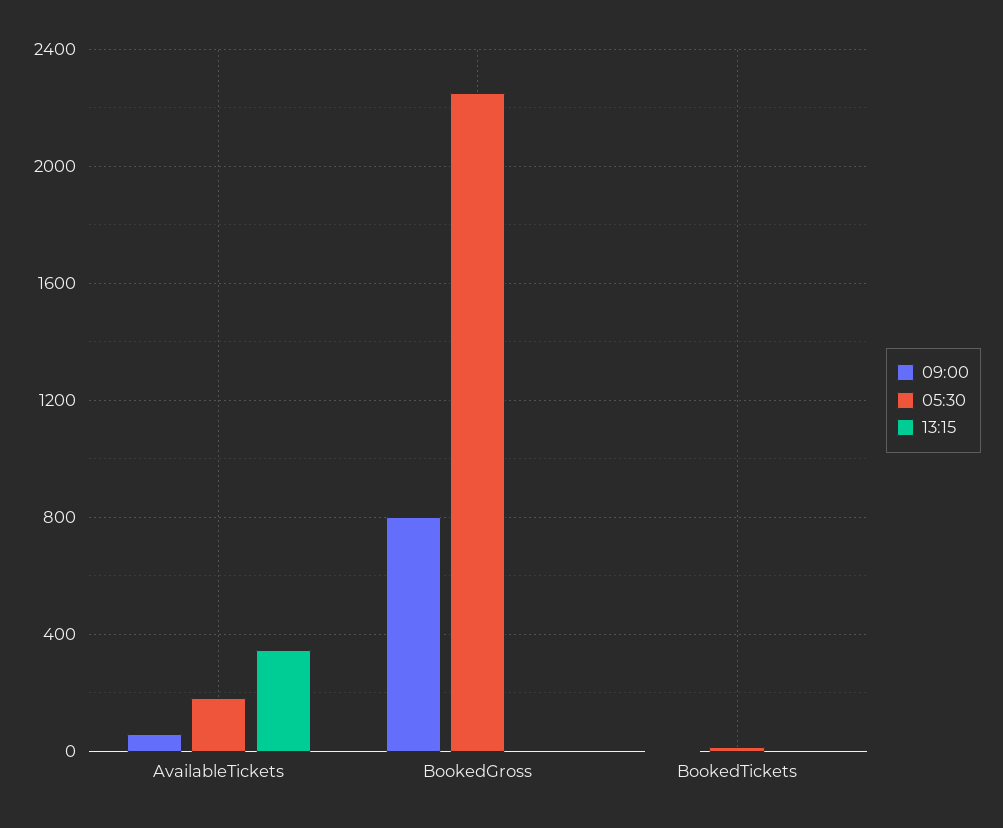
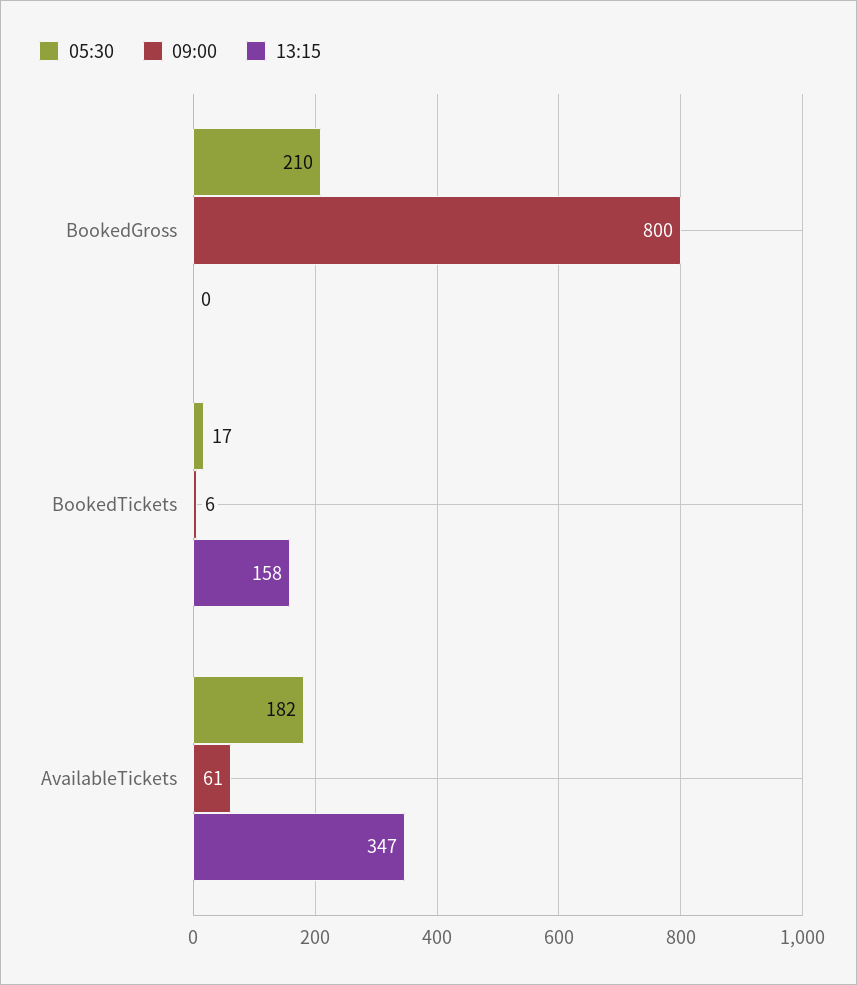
05:30, BookedGross: 2250 -> 210
13:15, BookedTickets: 0 -> 158

